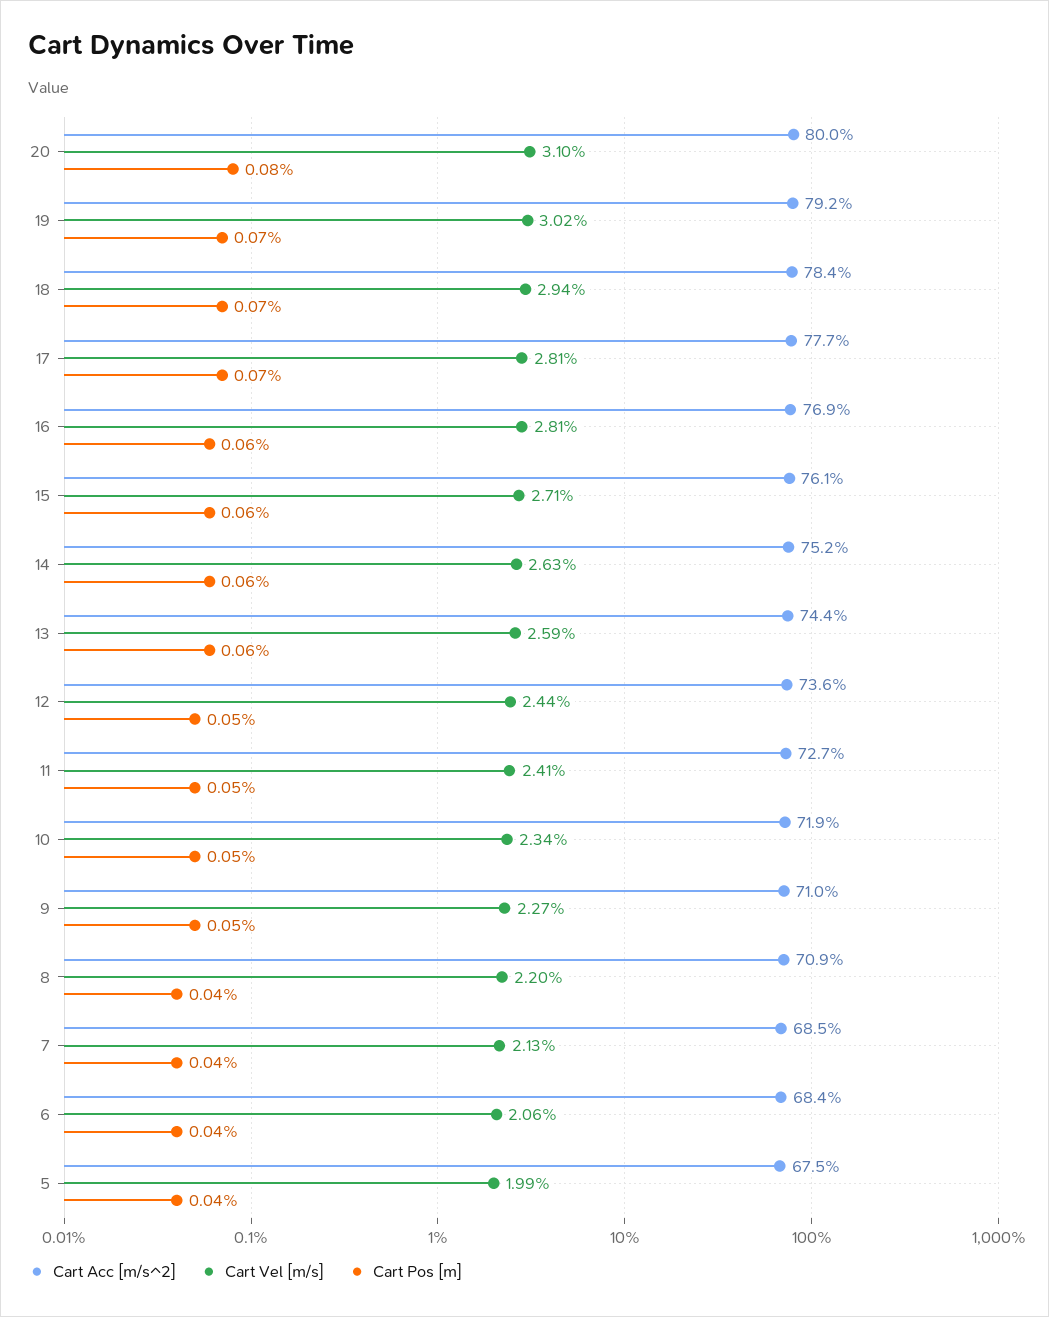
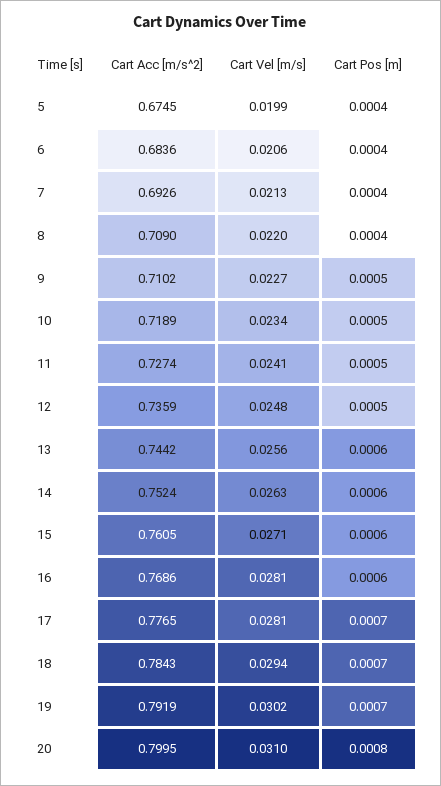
Cart Vel [m/s], 13: 0.0259 -> 0.0256
Cart Vel [m/s], 12: 0.0244 -> 0.0248
Cart Acc [m/s^2], 7: 0.685 -> 0.6926

